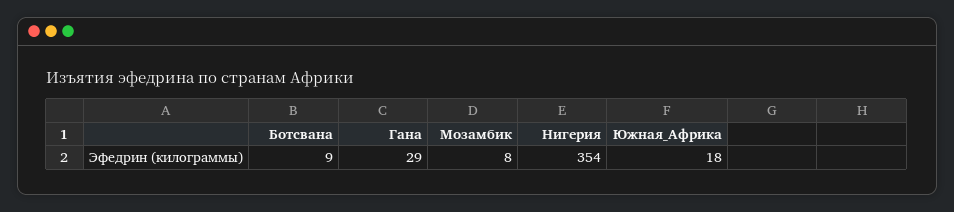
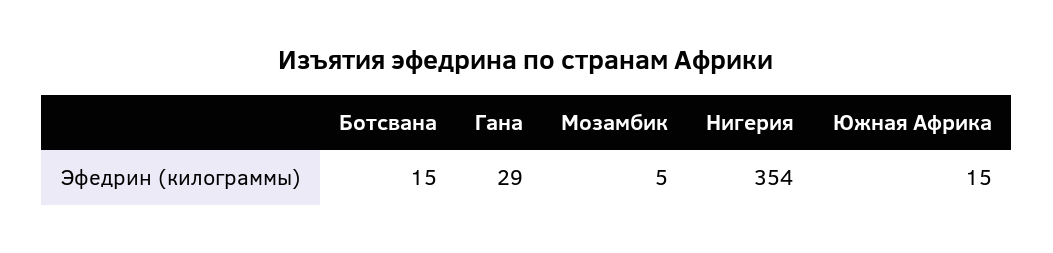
Ботсвана: 9 -> 15
Мозамбик: 8 -> 5
Южная_Африка: 18 -> 15

